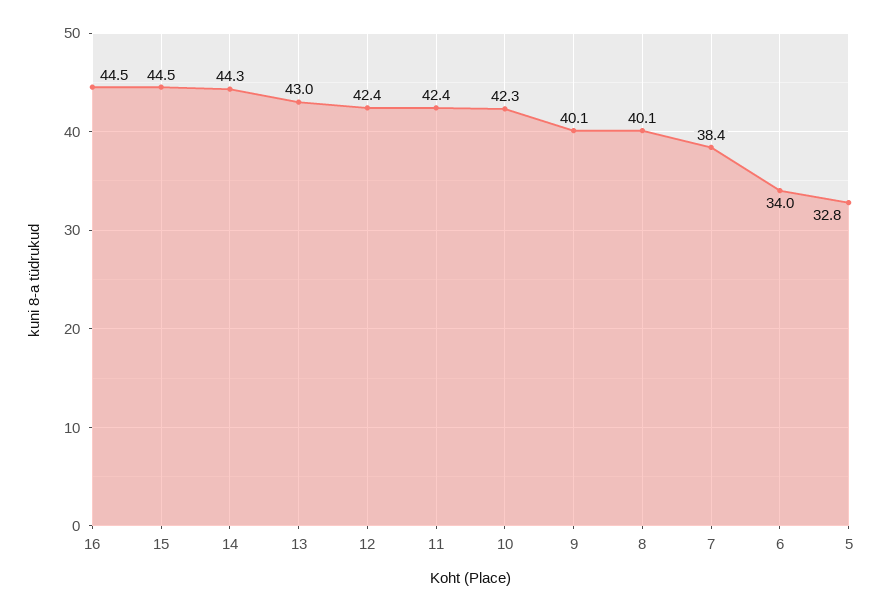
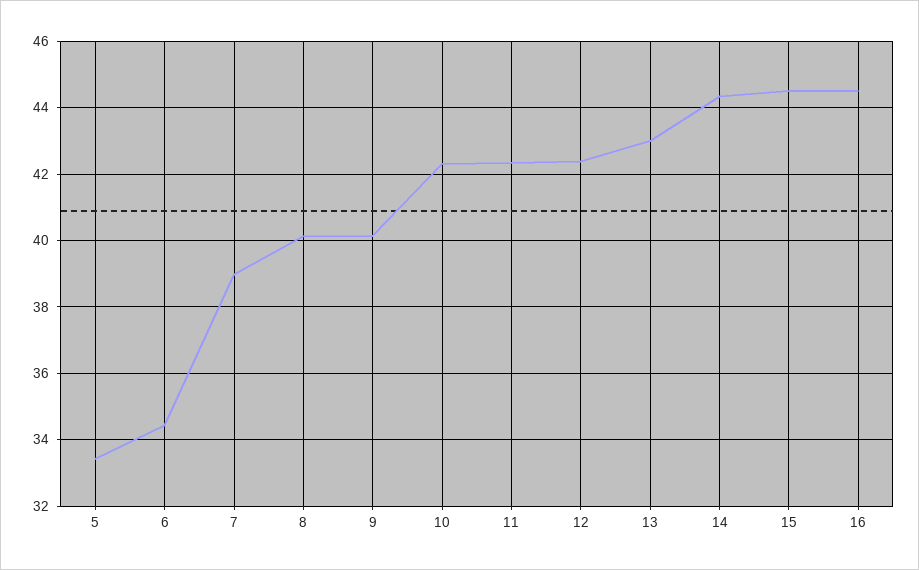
7: 38.4 -> 39
6: 34 -> 34.4
5: 32.8 -> 33.4

